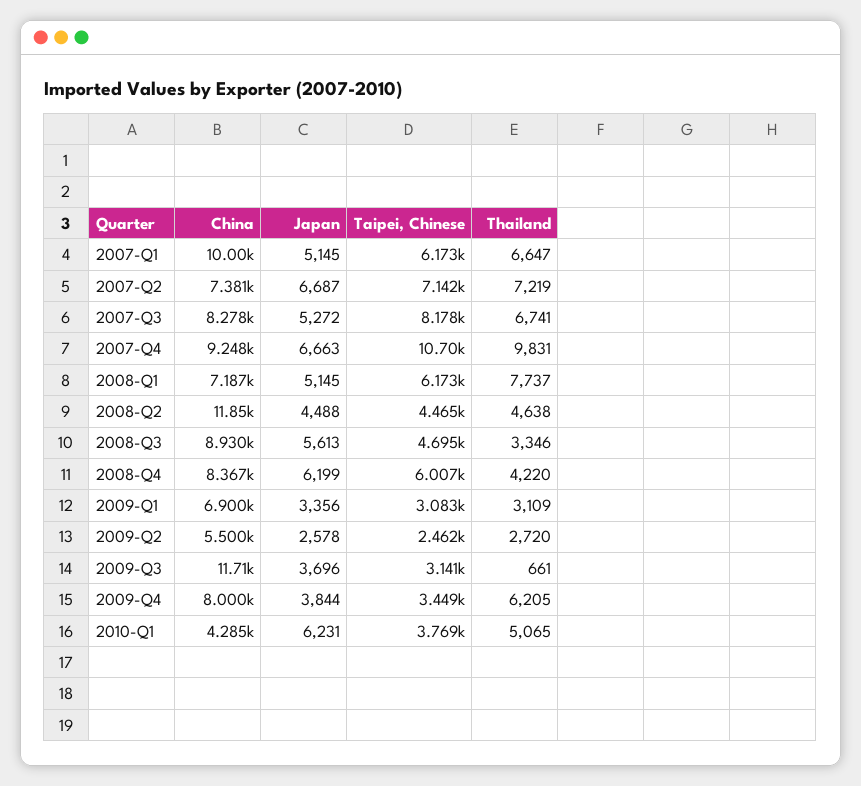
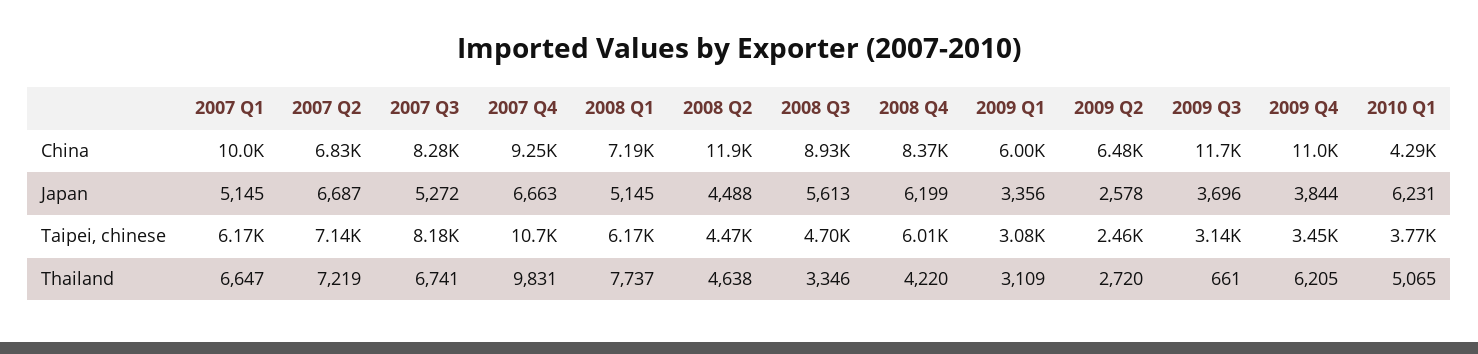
China, 2007-Q2: 7381 -> 6830
China, 2009-Q1: 6900 -> 6000
China, 2009-Q2: 5500 -> 6480
China, 2009-Q4: 8000 -> 11000

